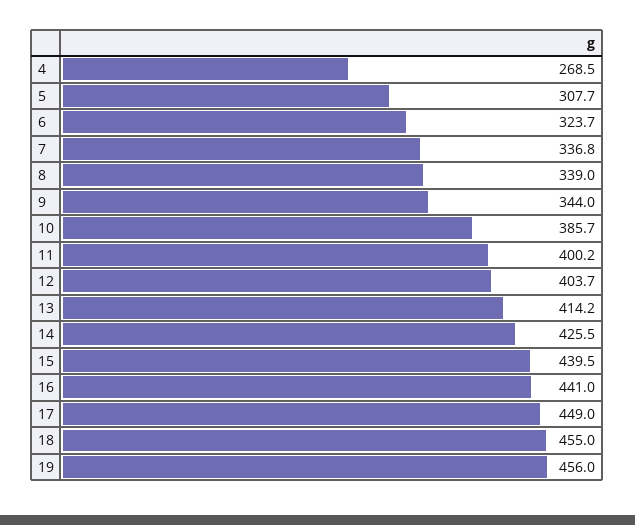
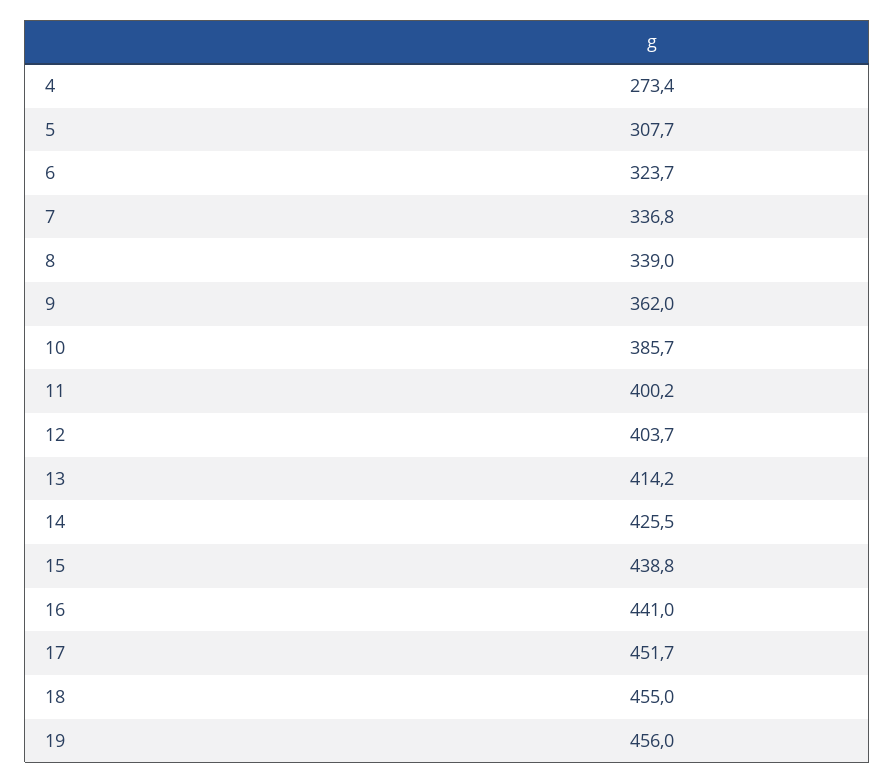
4: 268.5 -> 273.4
9: 344 -> 362
15: 439.5 -> 438.8
17: 449 -> 451.7

